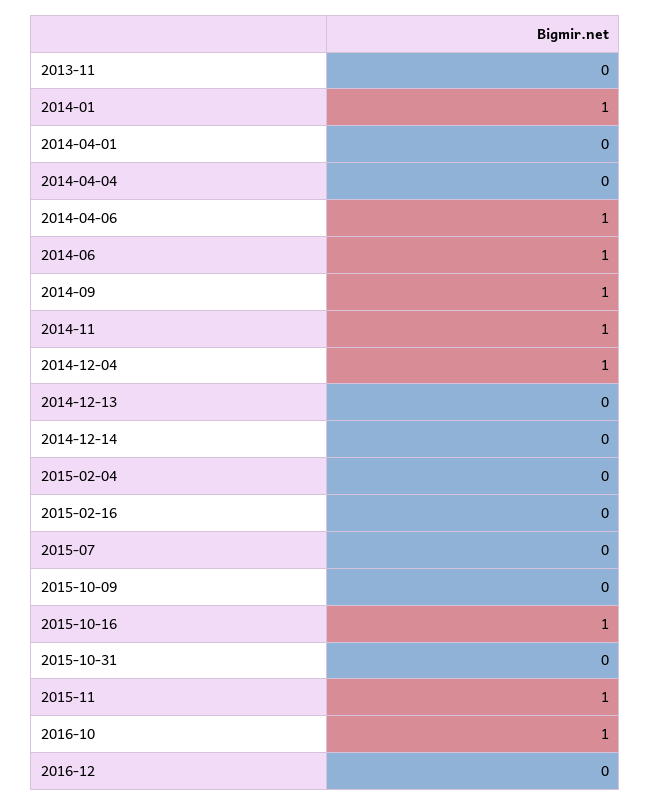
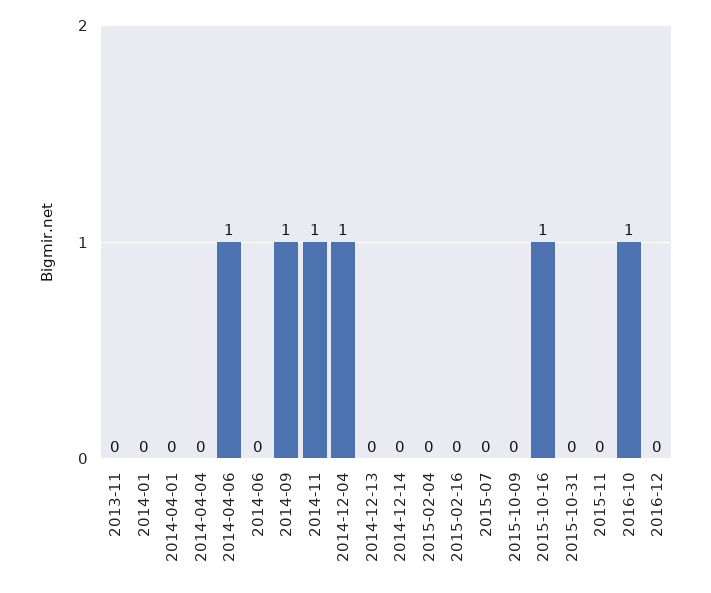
2014-01: 1 -> 0
2014-06: 1 -> 0
2015-11: 1 -> 0

